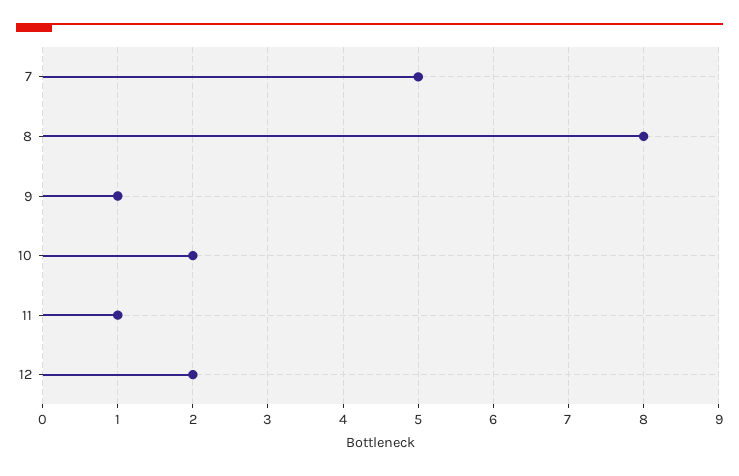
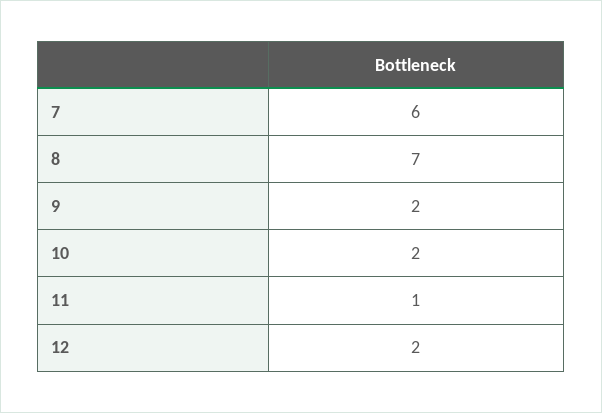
7: 5 -> 6
8: 8 -> 7
9: 1 -> 2

